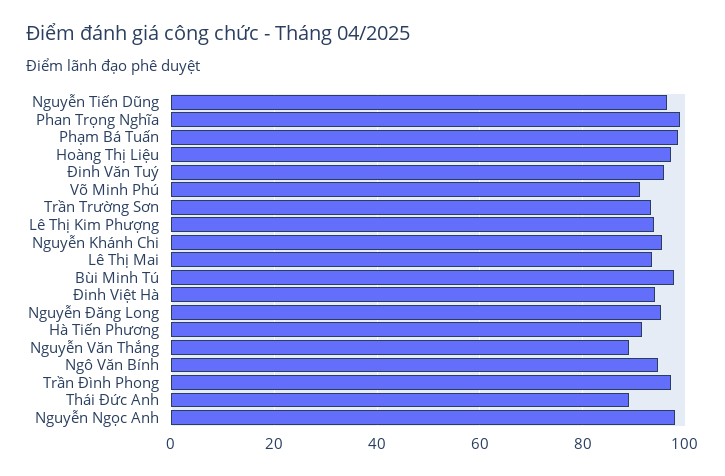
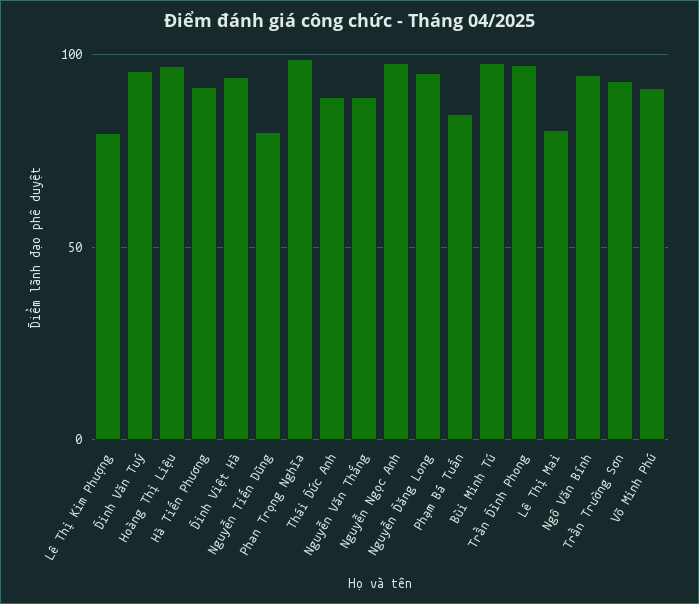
Nguyễn Tiến Dũng: 96 -> 80
Phạm Bá Tuấn: 98 -> 85
Lê Thị Kim Phượng: 94 -> 80
Nguyễn Khánh Chi: 96 -> none
Lê Thị Mai: 94 -> 80

